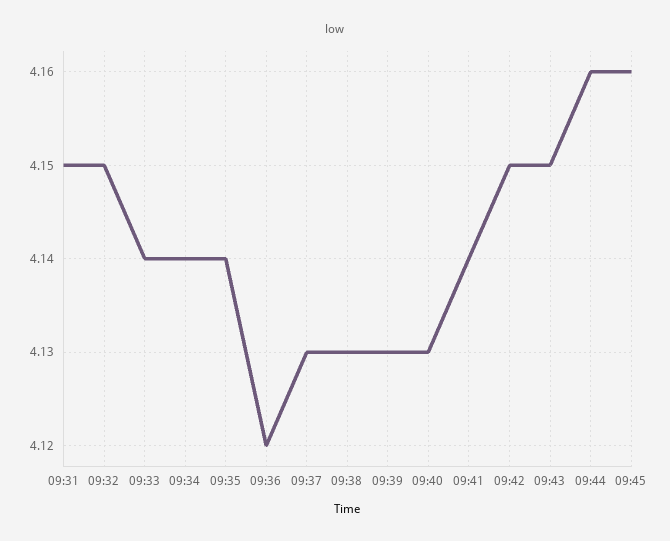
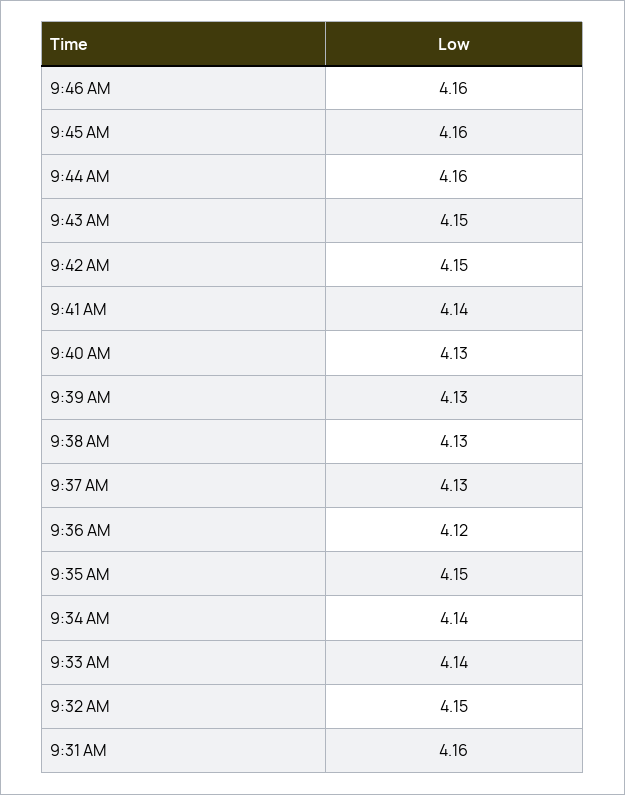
09:31: 4.15 -> 4.16
09:35: 4.14 -> 4.15
9:46 AM: none -> 4.16

